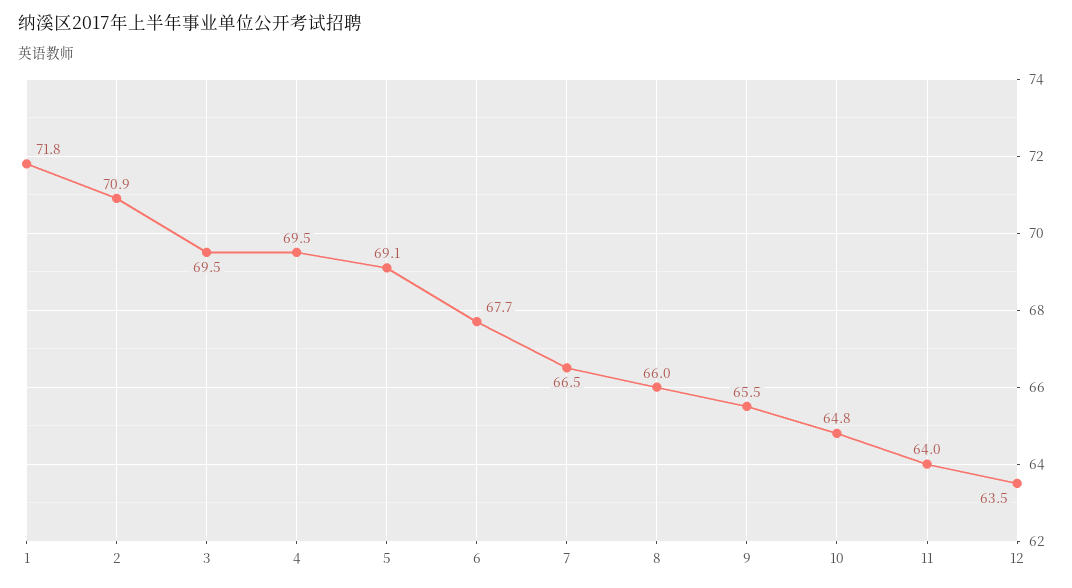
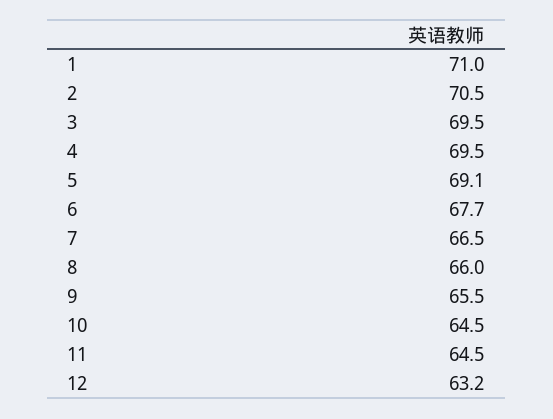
1: 71.8 -> 71
2: 70.9 -> 70.5
10: 64.8 -> 64.5
11: 64 -> 64.5
12: 63.5 -> 63.2

